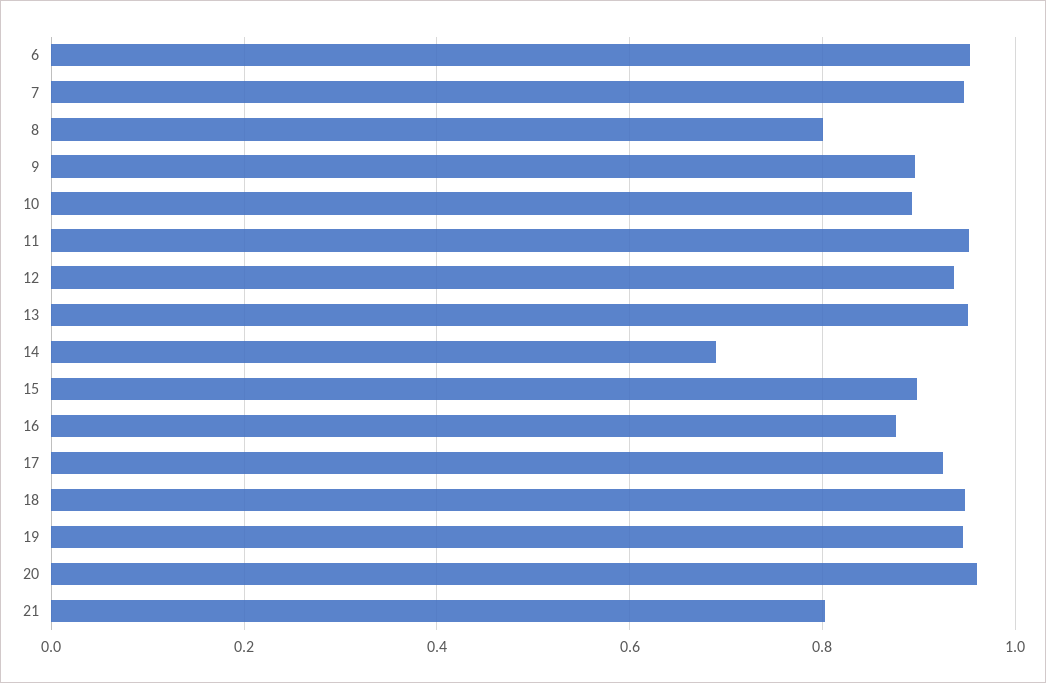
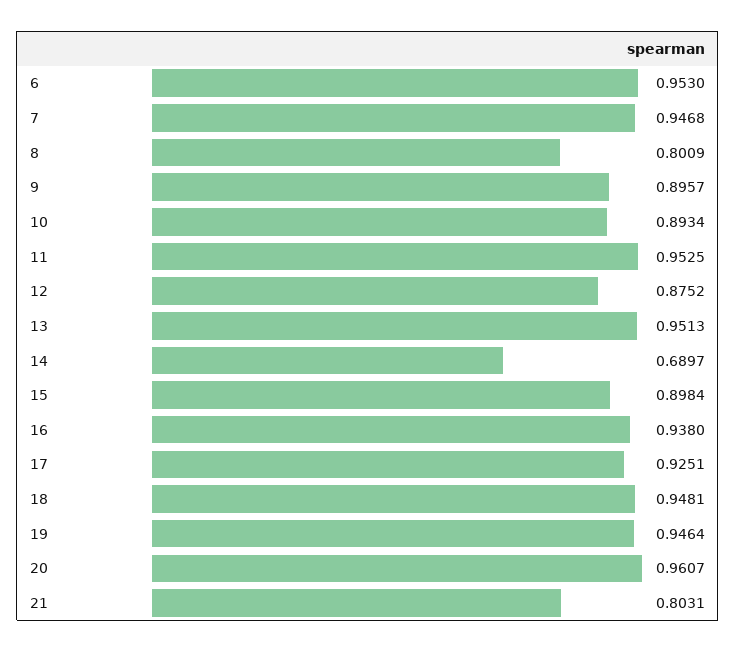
12: 0.94 -> 0.8752
16: 0.88 -> 0.938

